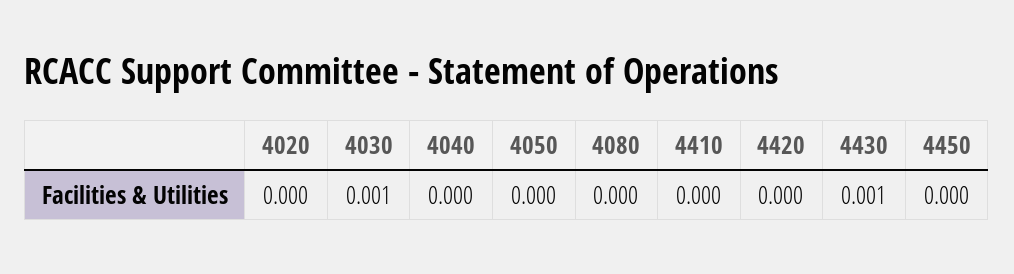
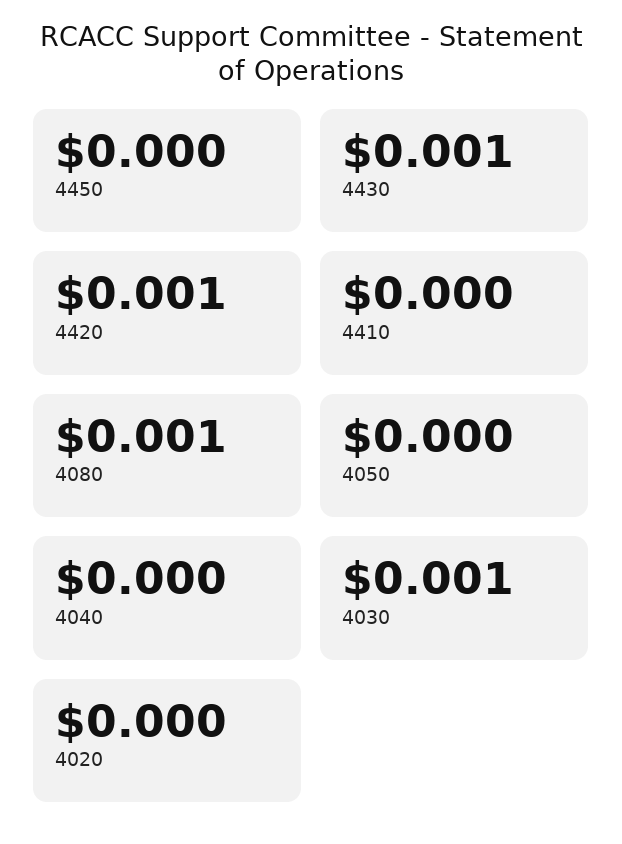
4080: 0 -> 0.001
4420: 0 -> 0.001

